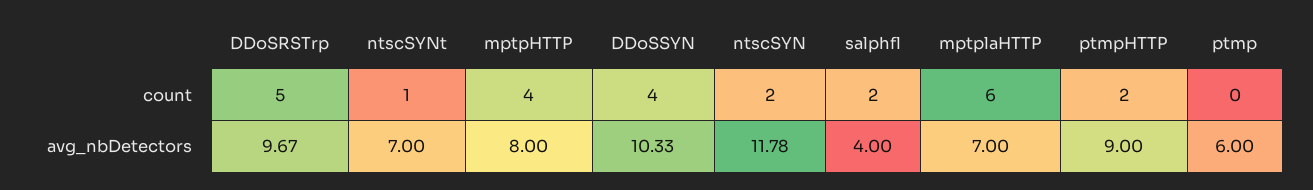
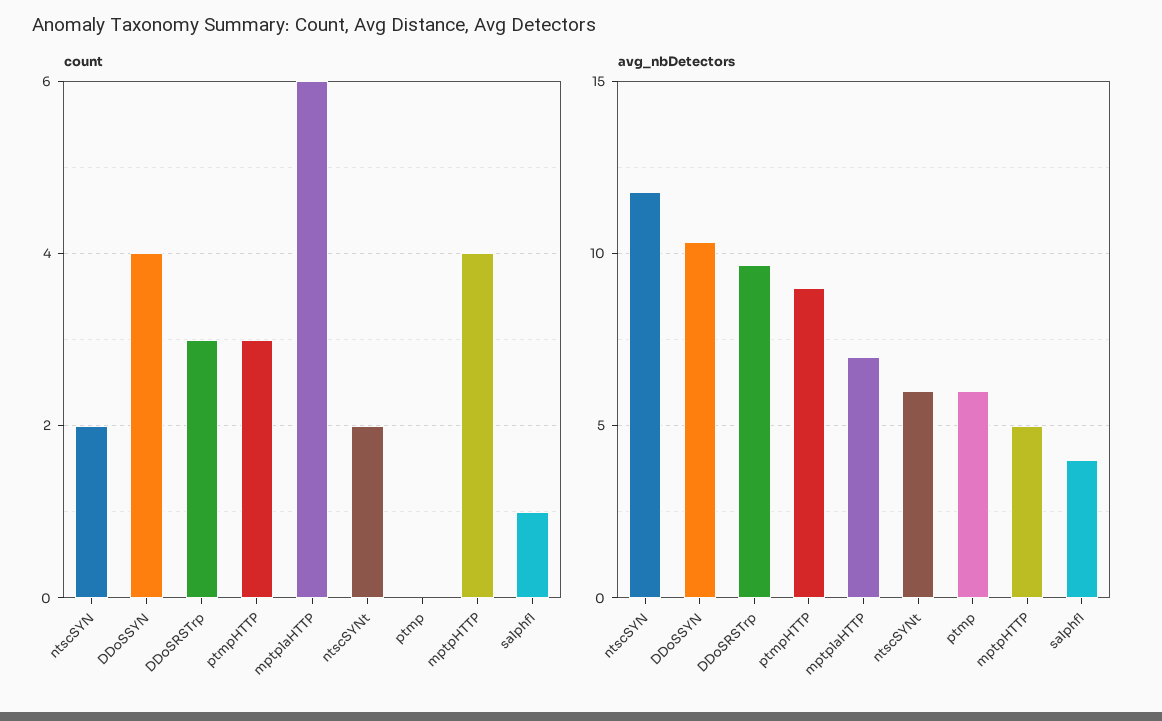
count, DDoSRSTrp: 5 -> 3
count, ntscSYNt: 1 -> 2
count, salphfl: 2 -> 1
count, ptmpHTTP: 2 -> 3
avg_nbDetectors, ntscSYNt: 7 -> 6
avg_nbDetectors, mptpHTTP: 8 -> 5

